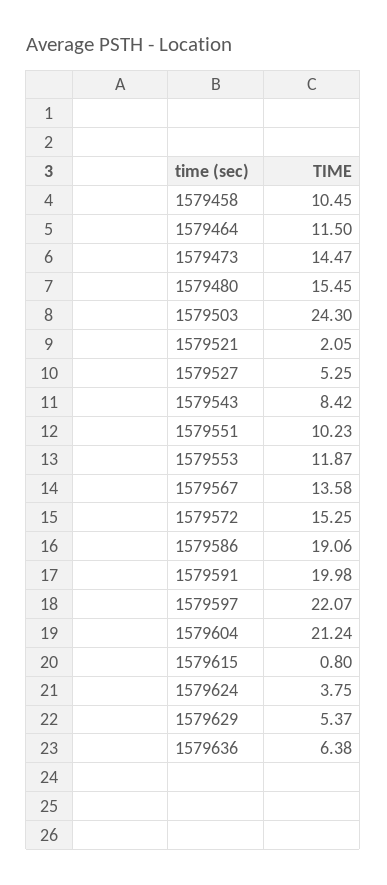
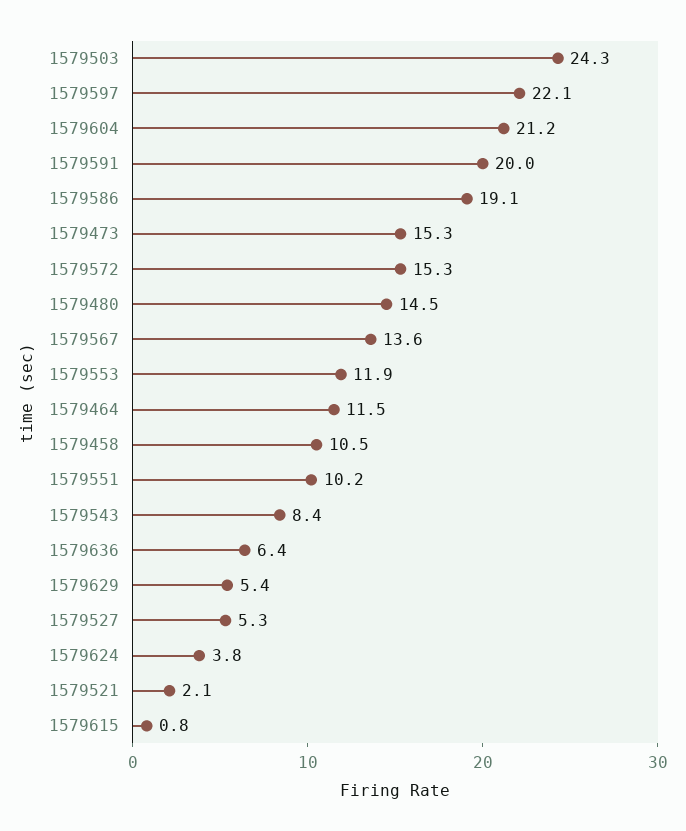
1579473: 14.47 -> 15.3
1579480: 15.45 -> 14.5

